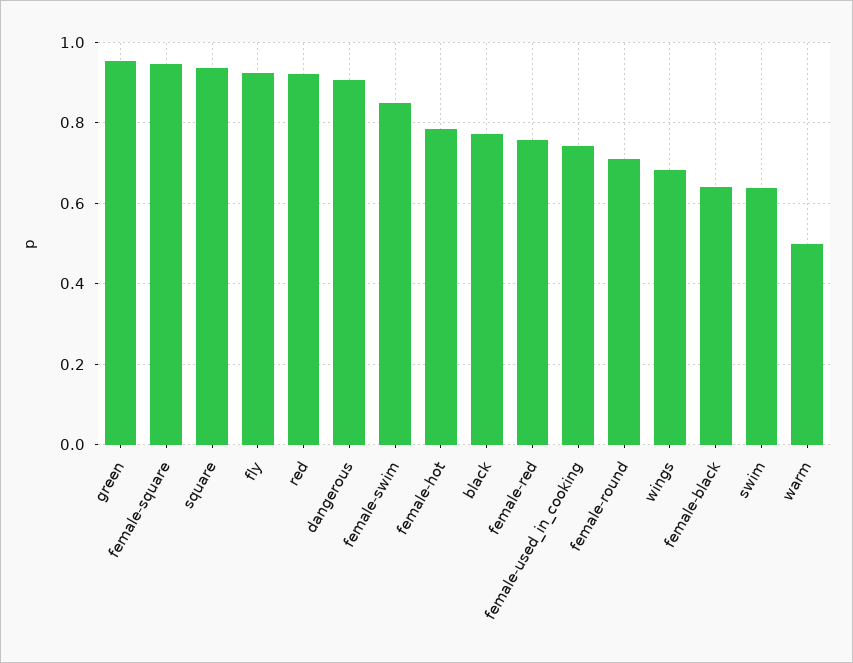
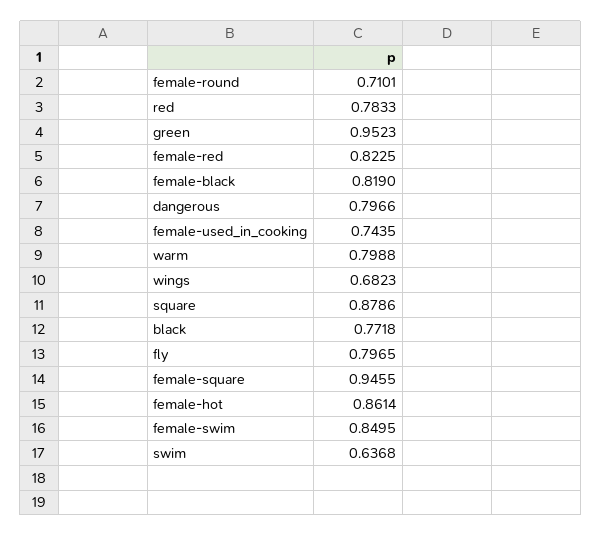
square: 0.94 -> 0.8786
fly: 0.92 -> 0.7965
red: 0.92 -> 0.7833
dangerous: 0.9 -> 0.7966
female-hot: 0.78 -> 0.8614
female-red: 0.76 -> 0.8225
female-black: 0.64 -> 0.819
warm: 0.5 -> 0.7988

